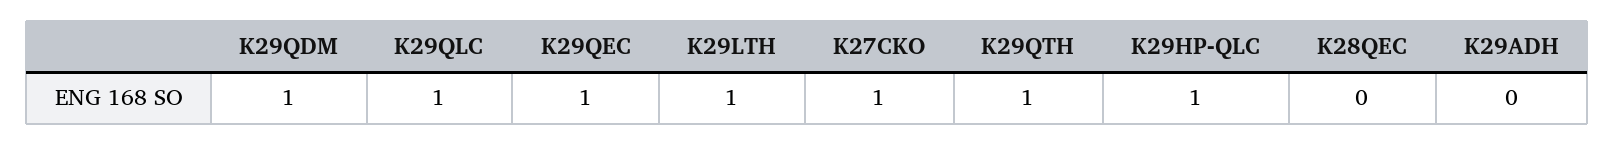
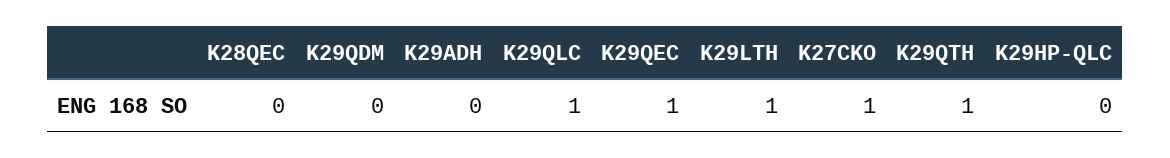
K29QDM: 1 -> 0
K29HP-QLC: 1 -> 0

